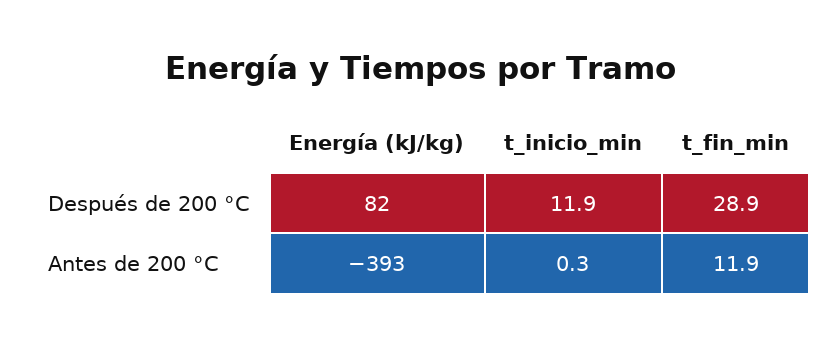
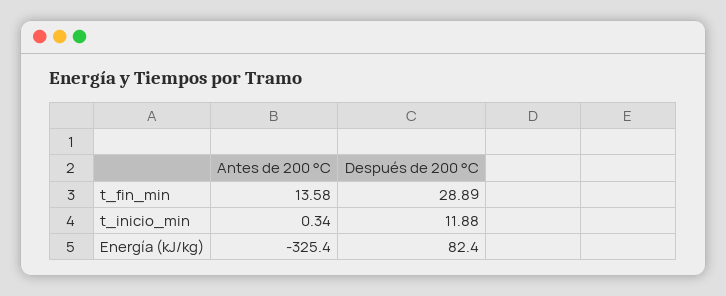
Energía (kJ/kg), Antes de 200 °C: -393 -> -325.4
t_fin_min, Antes de 200 °C: 11.9 -> 13.58

